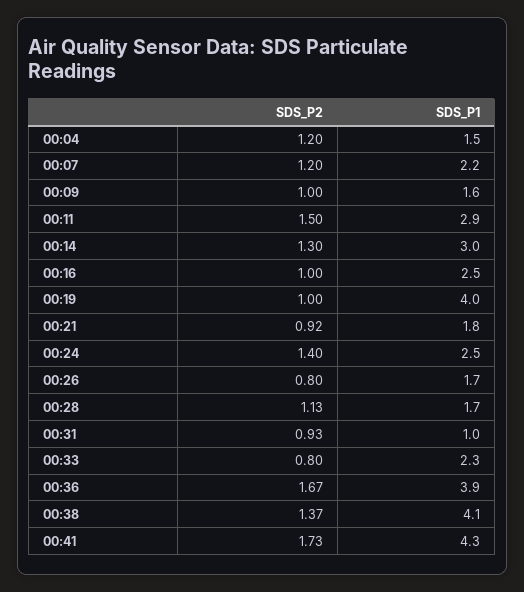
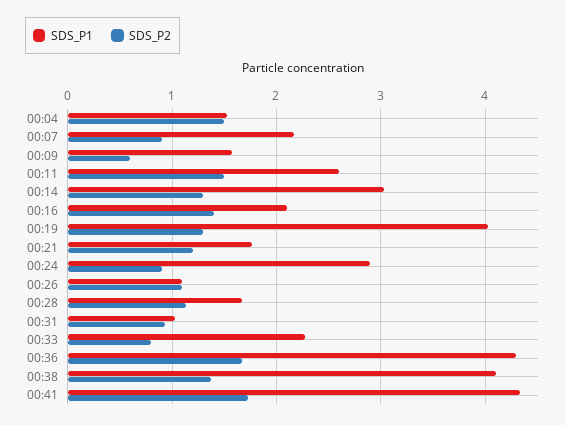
SDS_P2, 00:04: 1.2 -> 1.5
SDS_P2, 00:07: 1.2 -> 0.9
SDS_P2, 00:09: 1 -> 0.6
SDS_P1, 00:11: 2.9 -> 2.6
SDS_P2, 00:16: 1 -> 1.4
SDS_P1, 00:16: 2.5 -> 2.1
SDS_P2, 00:19: 1 -> 1.3
SDS_P2, 00:21: 0.92 -> 1.2
SDS_P2, 00:24: 1.4 -> 0.9
SDS_P1, 00:24: 2.5 -> 2.9
SDS_P2, 00:26: 0.8 -> 1.1
SDS_P1, 00:26: 1.7 -> 1.1
SDS_P1, 00:36: 3.9 -> 4.3

